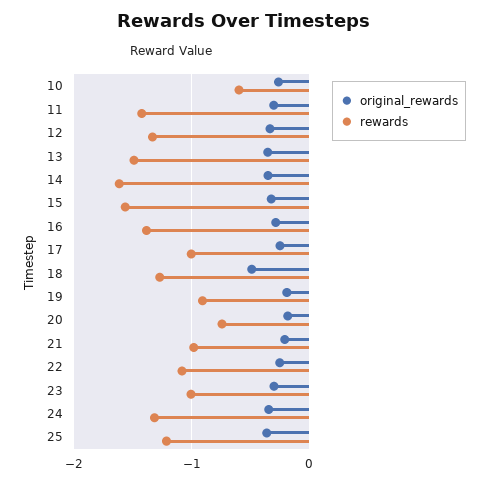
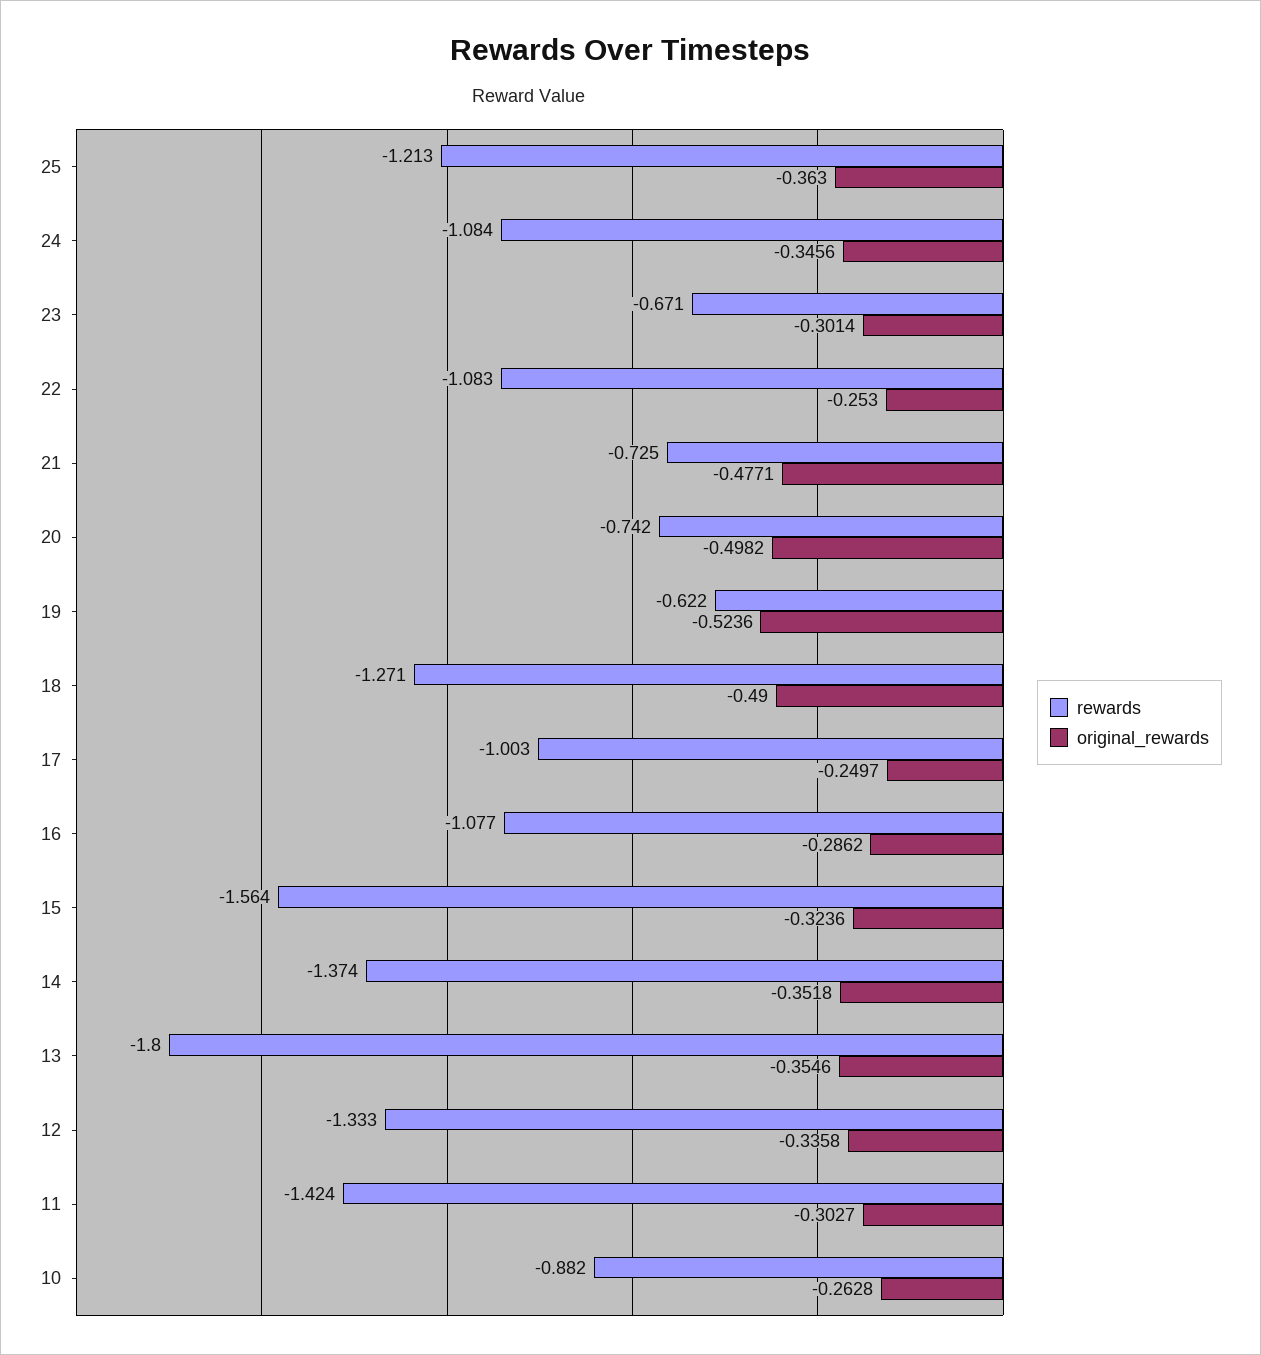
rewards, 10: -0.6 -> -0.882
rewards, 13: -1.5 -> -1.8
rewards, 14: -1.6 -> -1.374
rewards, 16: -1.4 -> -1.077
original_rewards, 19: -0.2 -> -0.5236
rewards, 19: -0.9 -> -0.622
original_rewards, 20: -0.2 -> -0.4982
original_rewards, 21: -0.2 -> -0.4771
rewards, 21: -1 -> -0.725
rewards, 23: -1 -> -0.671
rewards, 24: -1.3 -> -1.084

